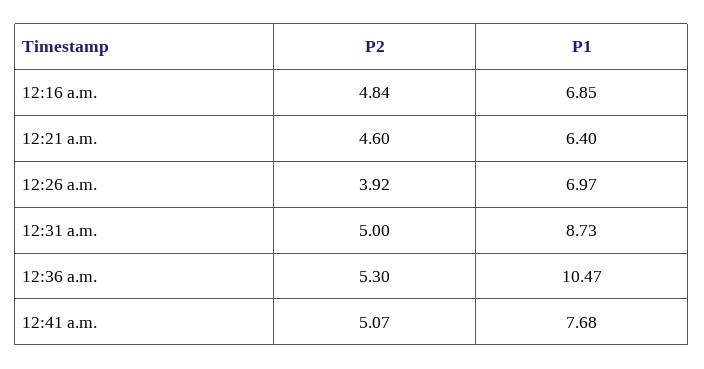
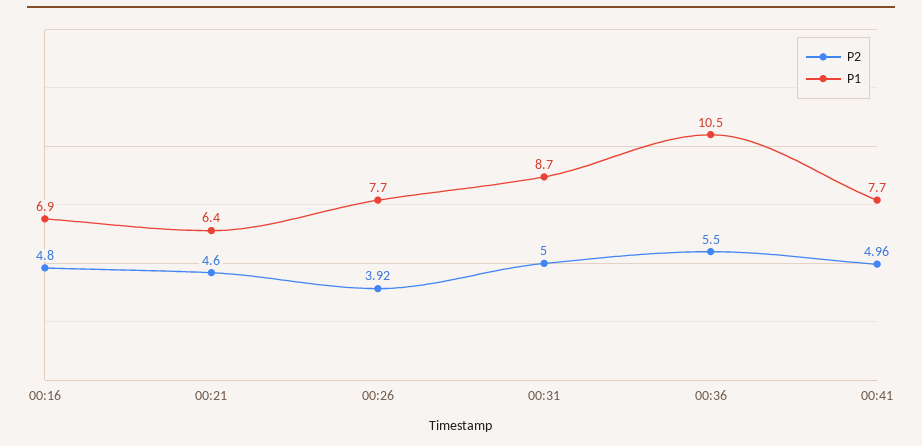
P2, 12:16 a.m.: 4.84 -> 4.8
P1, 12:26 a.m.: 6.97 -> 7.7
P2, 12:36 a.m.: 5.3 -> 5.5
P2, 12:41 a.m.: 5.07 -> 4.96

